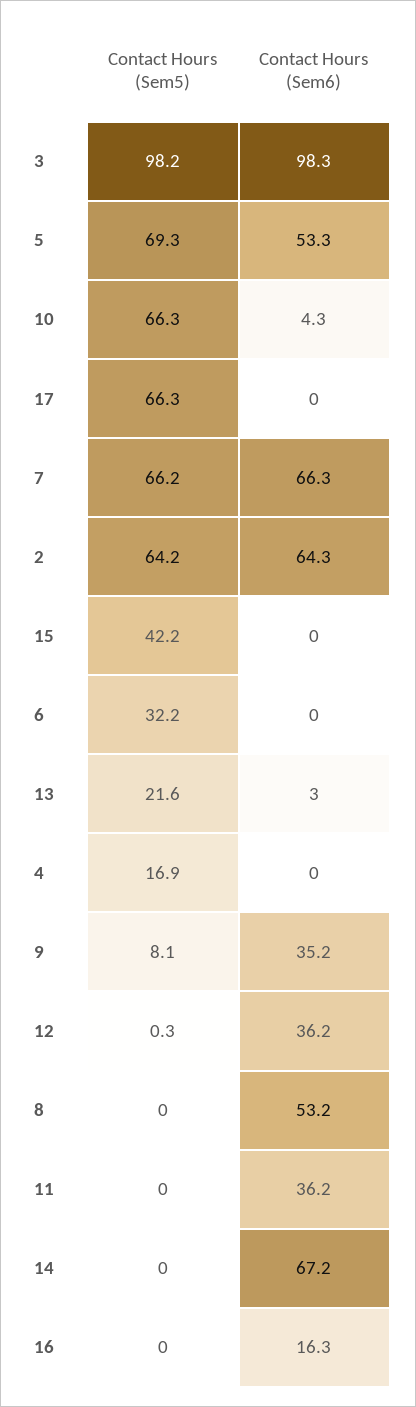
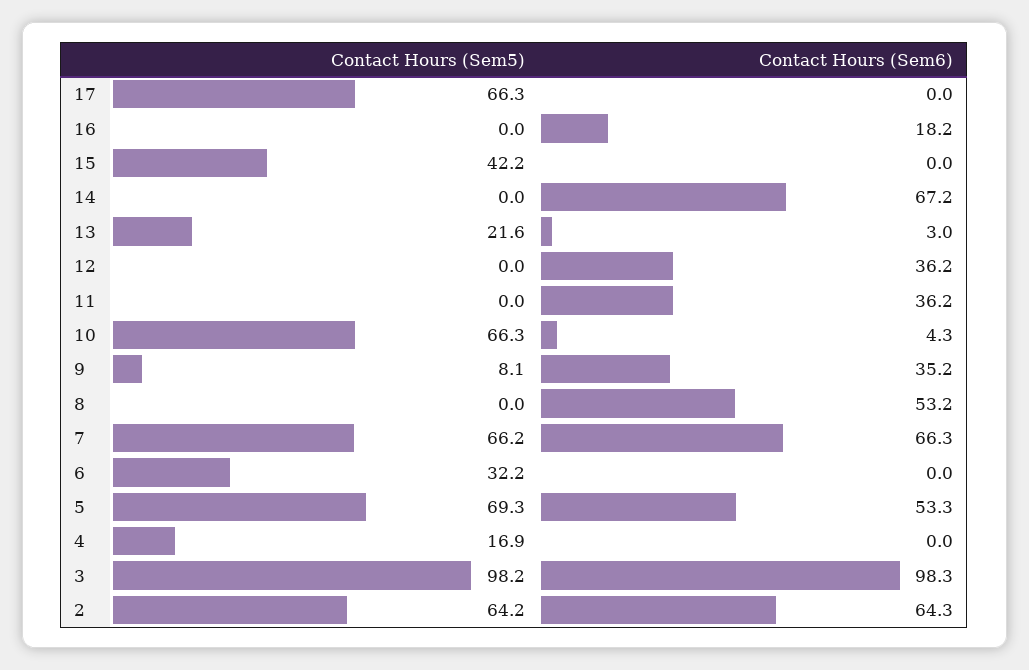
Contact Hours (Sem5), 12: 0.3 -> 0
Contact Hours (Sem6), 16: 16.3 -> 18.2

